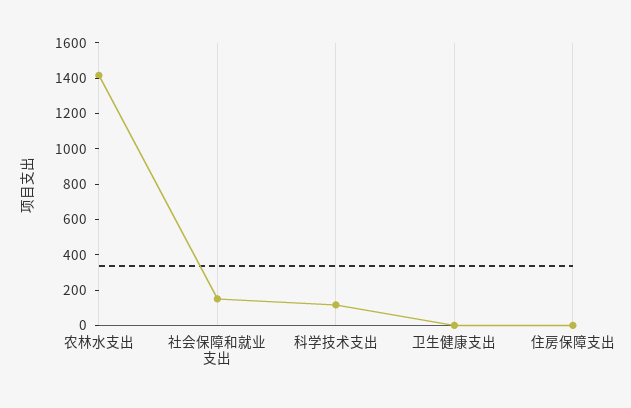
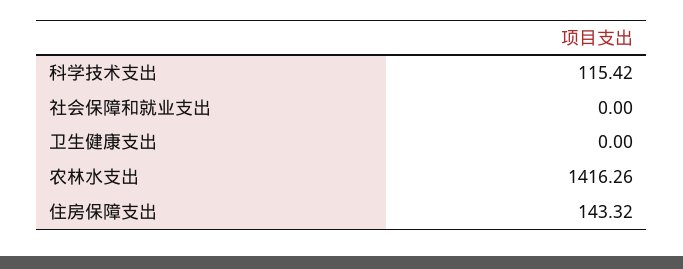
社会保障和就业支出: 150 -> 0
住房保障支出: 0 -> 143.32

